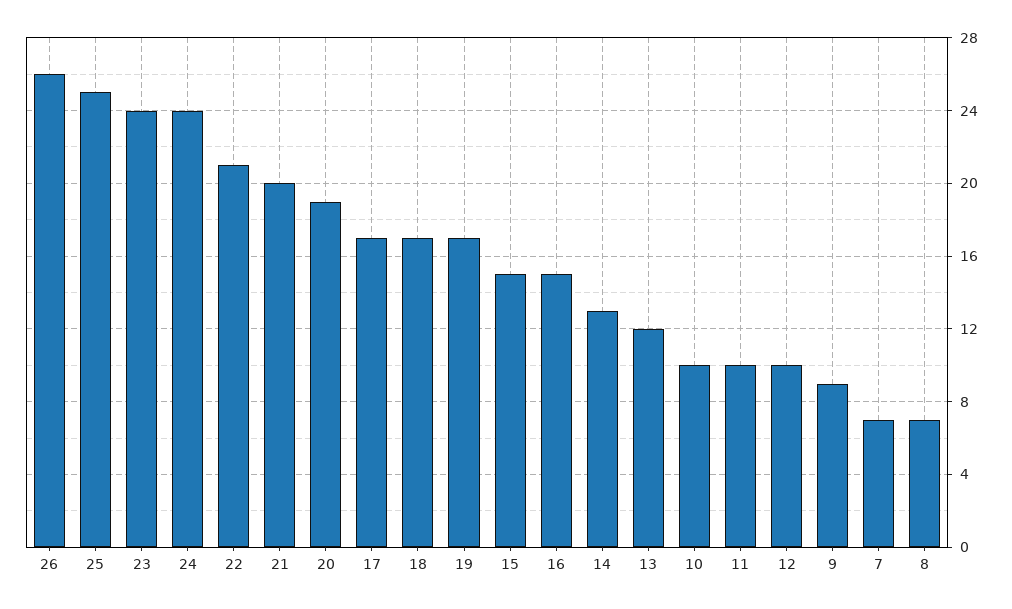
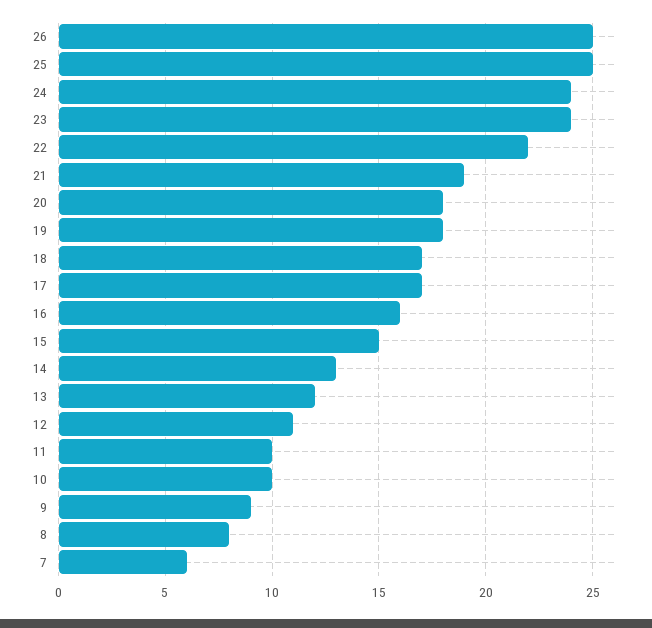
26: 26 -> 25
22: 21 -> 22
21: 20 -> 19
20: 19 -> 18
19: 17 -> 18
16: 15 -> 16
12: 10 -> 11
7: 7 -> 6
8: 7 -> 8

